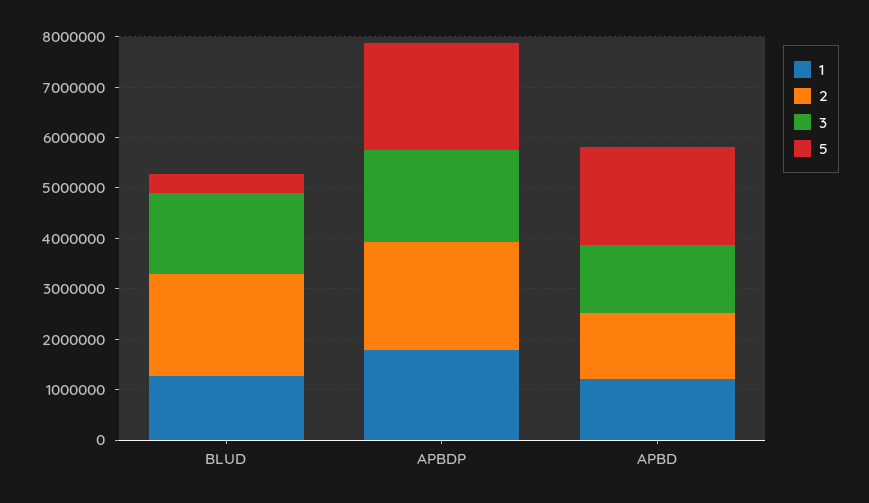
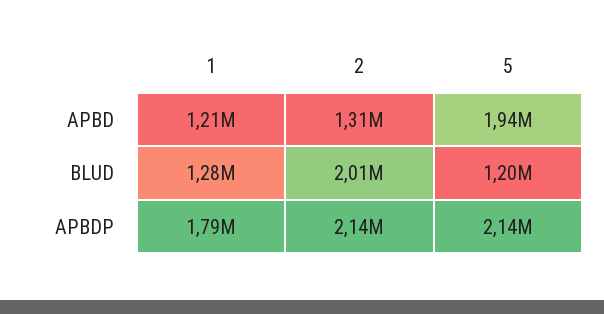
3, BLUD: 1600000 -> none
5, BLUD: 400000 -> 1200000
3, APBDP: 1800000 -> none
3, APBD: 1400000 -> none

